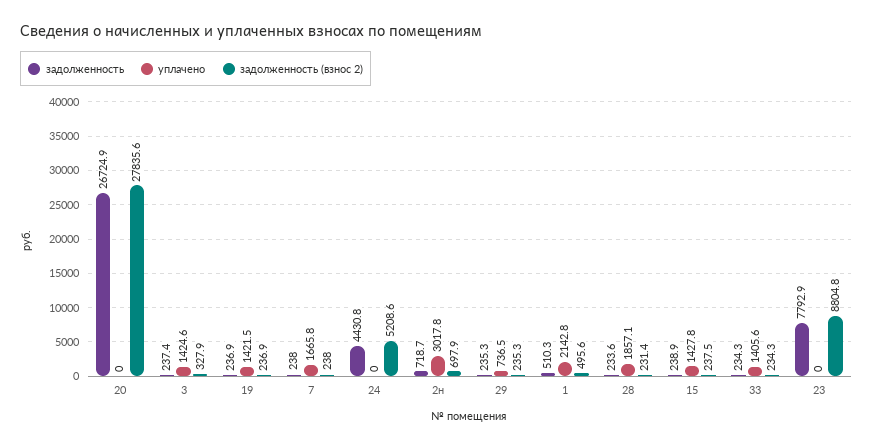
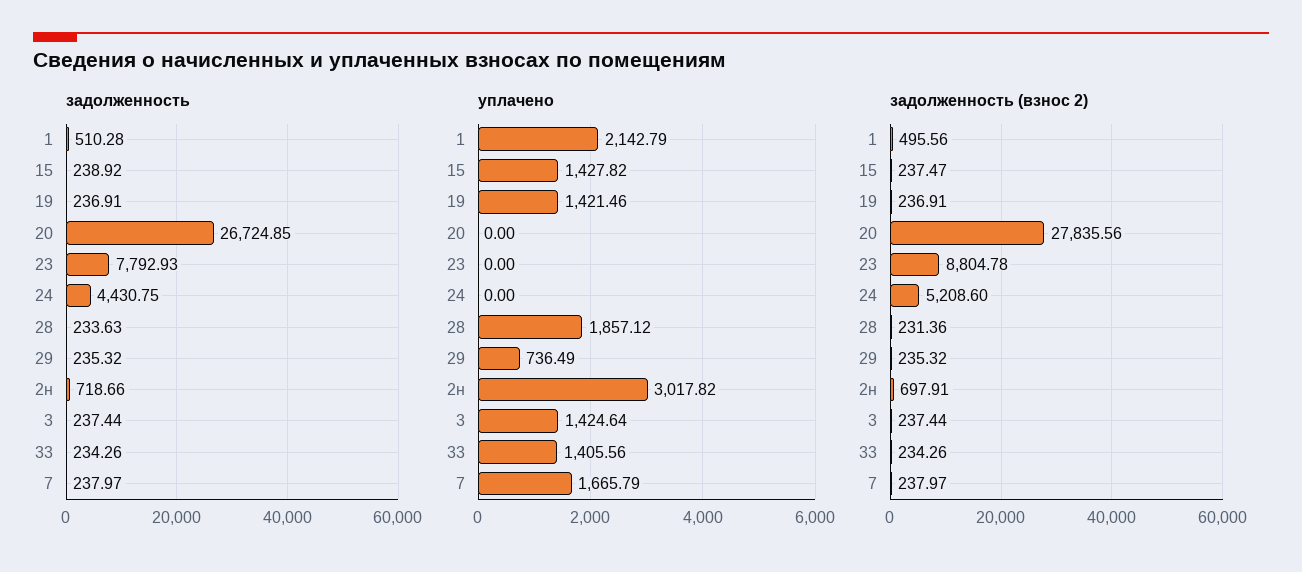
задолженность (взнос 2), 3: 327.9 -> 237.44

